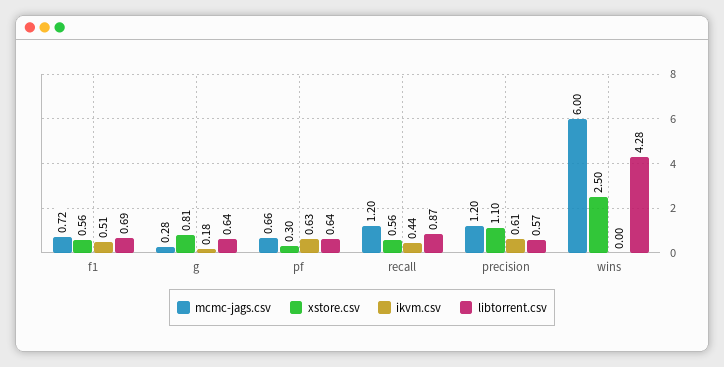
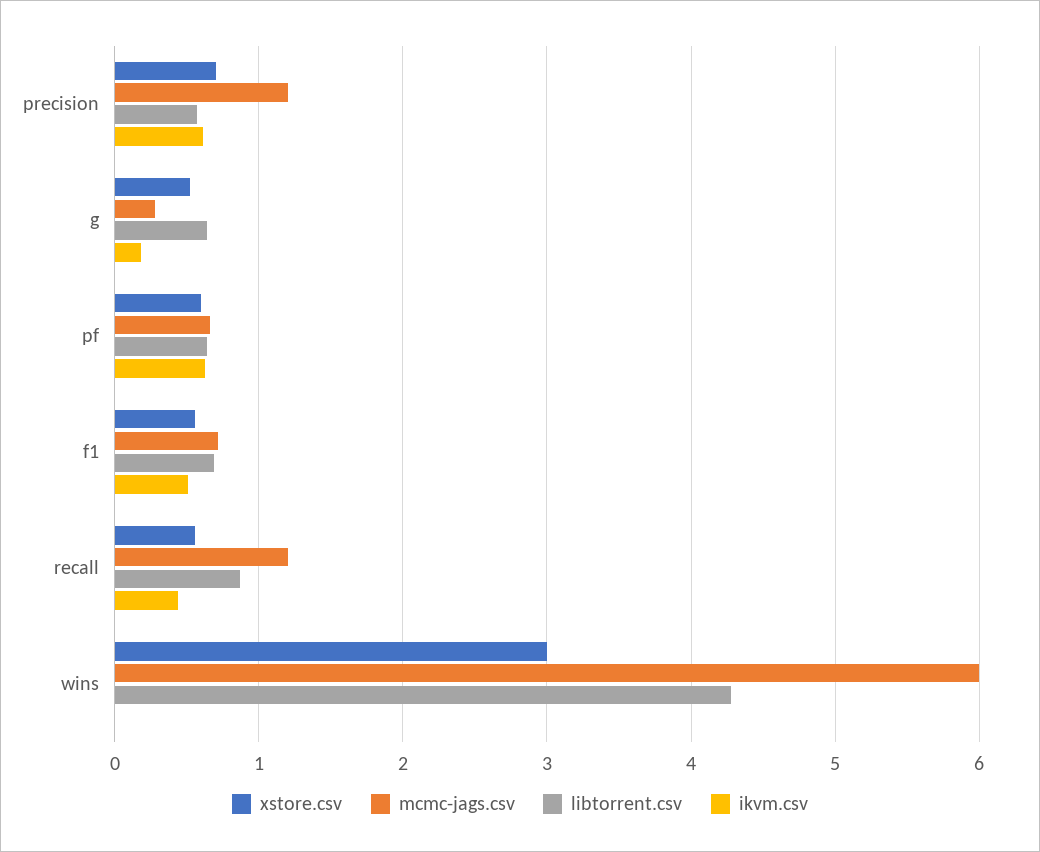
xstore.csv, g: 0.81 -> 0.5
xstore.csv, pf: 0.3 -> 0.6
xstore.csv, precision: 1.1 -> 0.7
xstore.csv, wins: 2.5 -> 3

